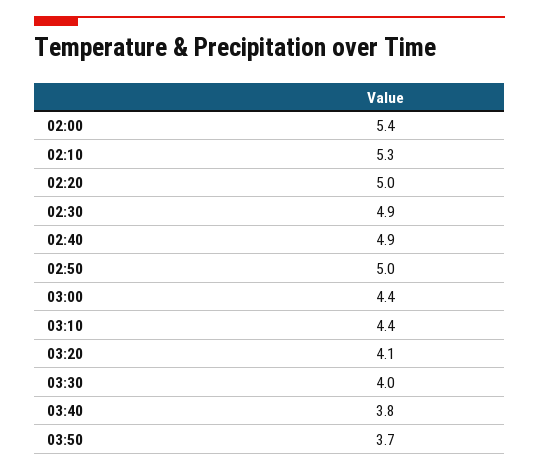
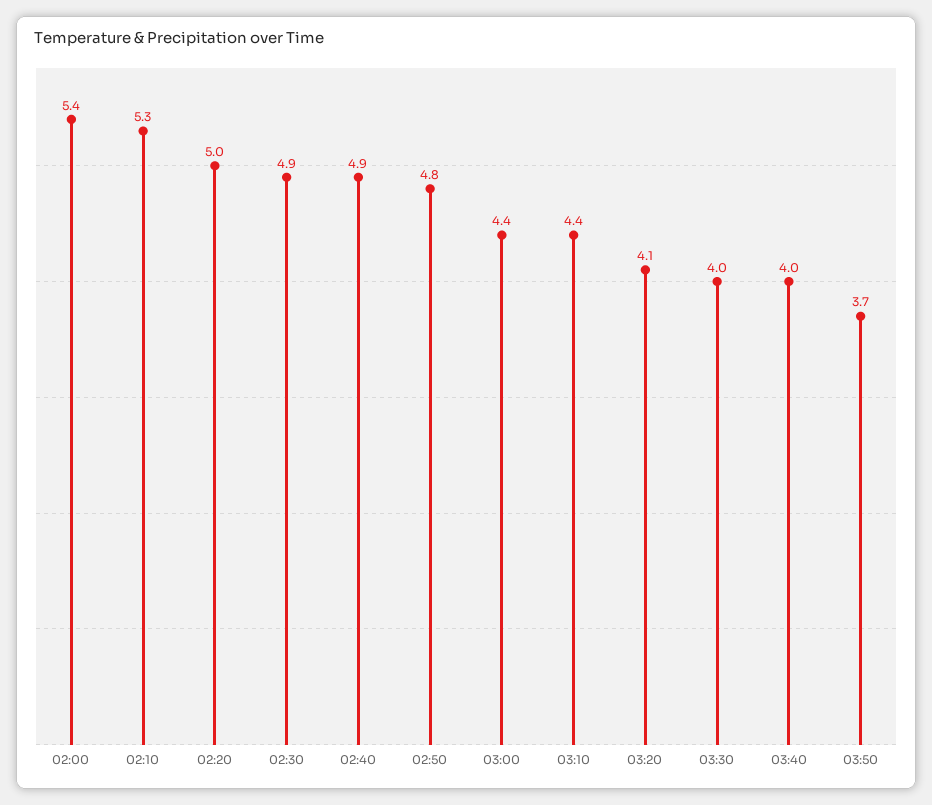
02:50: 5 -> 4.8
03:40: 3.8 -> 4

